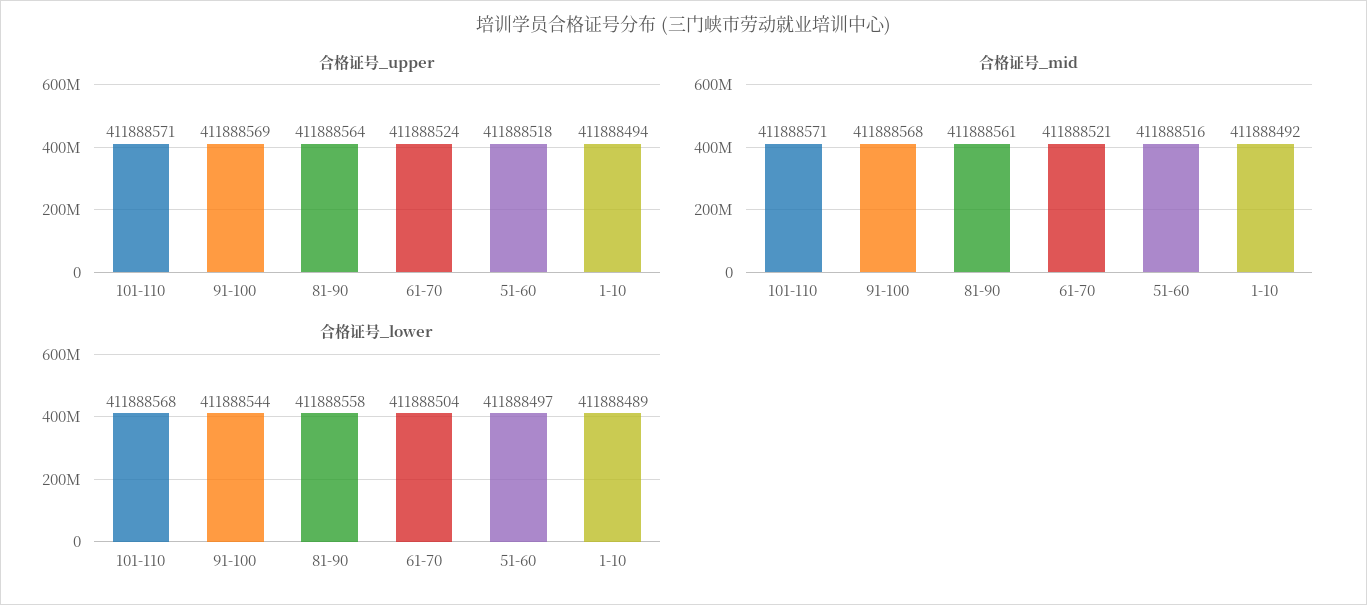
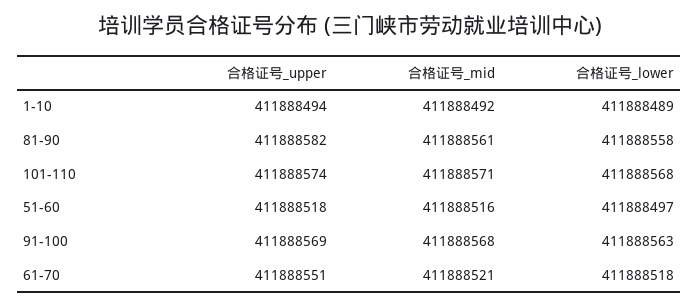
合格证号_upper, 101-110: 411888571 -> 411888574
合格证号_upper, 81-90: 411888564 -> 411888582
合格证号_upper, 61-70: 411888524 -> 411888551
合格证号_lower, 91-100: 411888544 -> 411888563
合格证号_lower, 61-70: 411888504 -> 411888518

